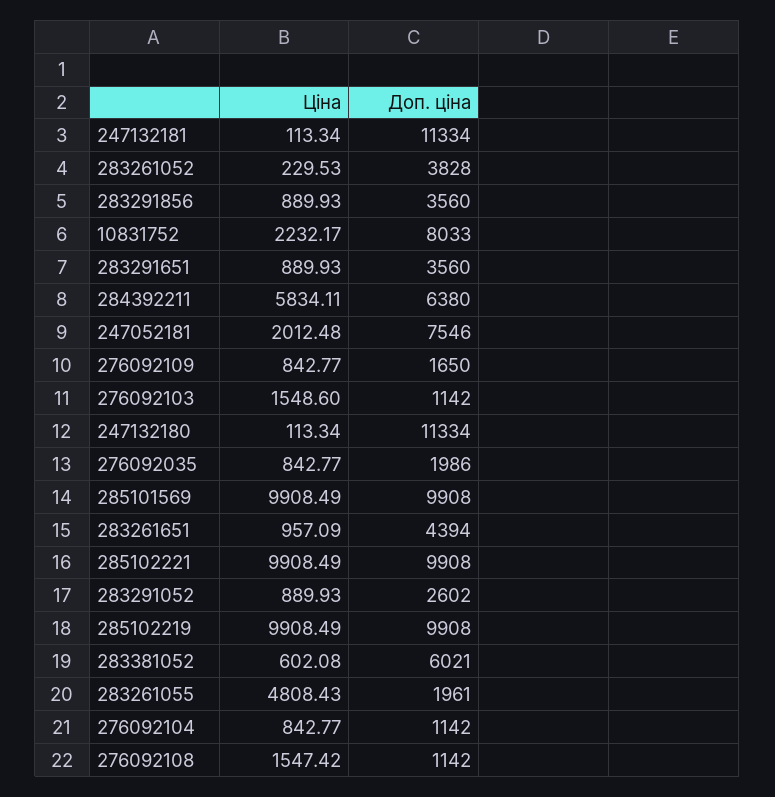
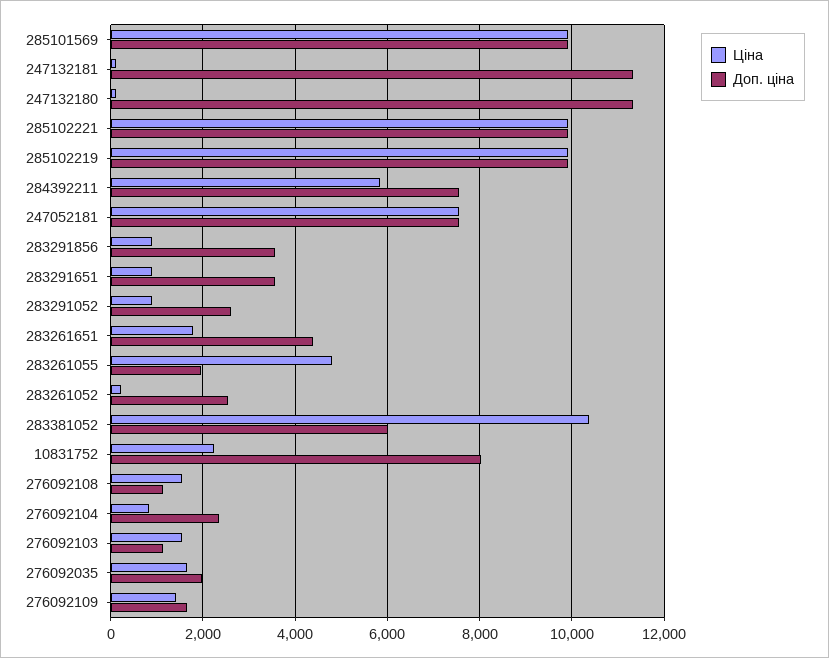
Доп. ціна, 283261052: 3828 -> 2600
Доп. ціна, 284392211: 6380 -> 7600
Ціна, 247052181: 2012.48 -> 7600
Ціна, 276092109: 842.77 -> 1400
Ціна, 276092035: 842.77 -> 1600
Ціна, 283261651: 957.09 -> 1800
Ціна, 283381052: 602.08 -> 10400
Доп. ціна, 276092104: 1142 -> 2400

